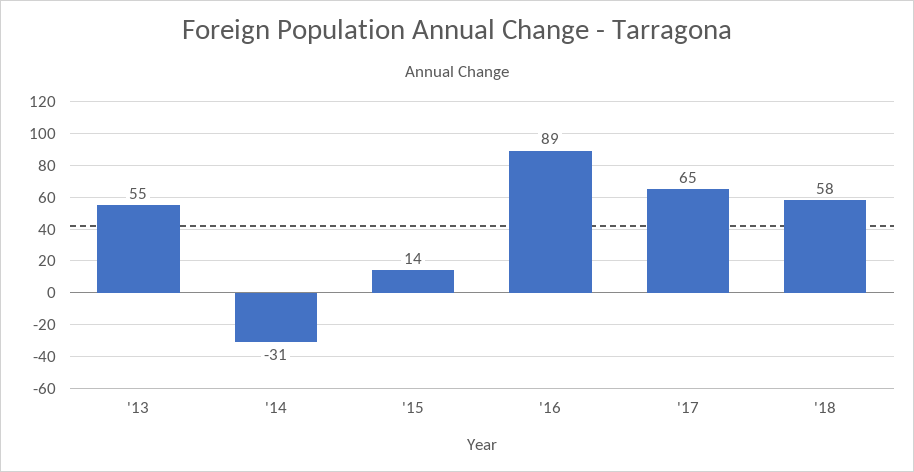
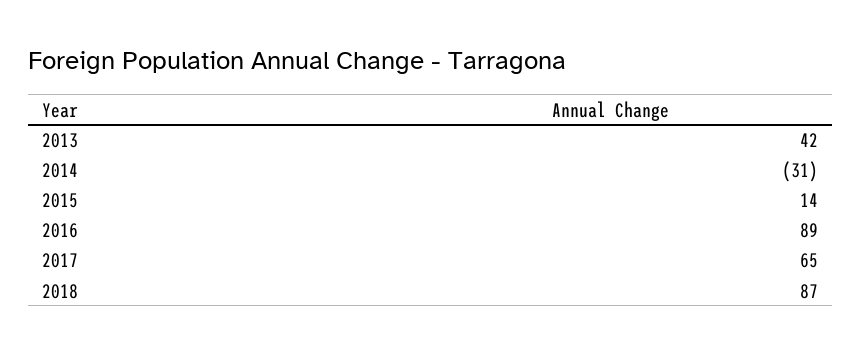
'13: 55 -> 42
'18: 58 -> 87

